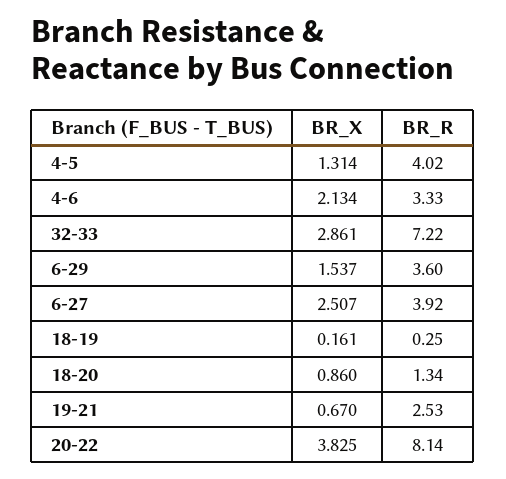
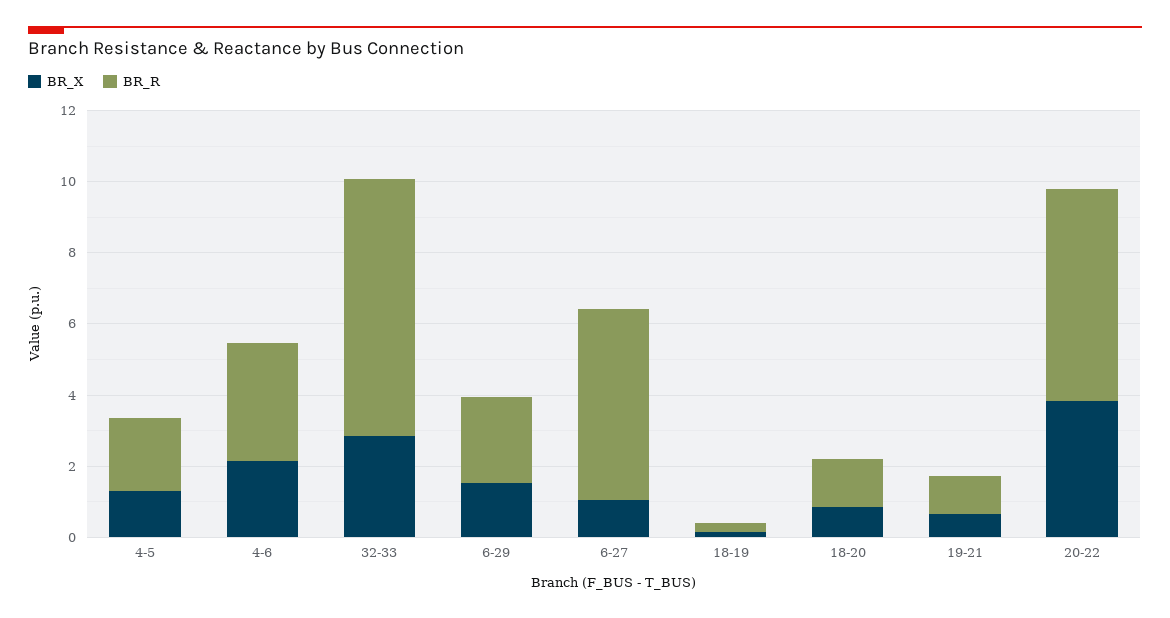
BR_R, 4-5: 4.02 -> 2
BR_R, 6-29: 3.6 -> 2.5
BR_X, 6-27: 2.507 -> 1
BR_R, 6-27: 3.92 -> 5.5
BR_R, 19-21: 2.53 -> 1
BR_R, 20-22: 8.14 -> 6

